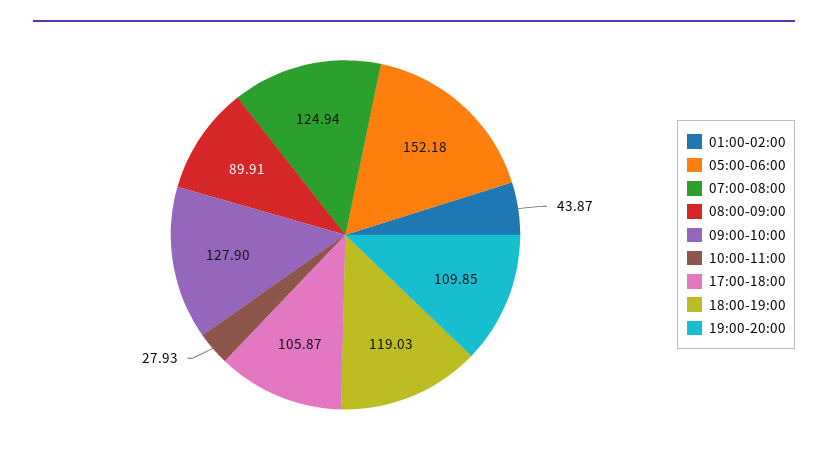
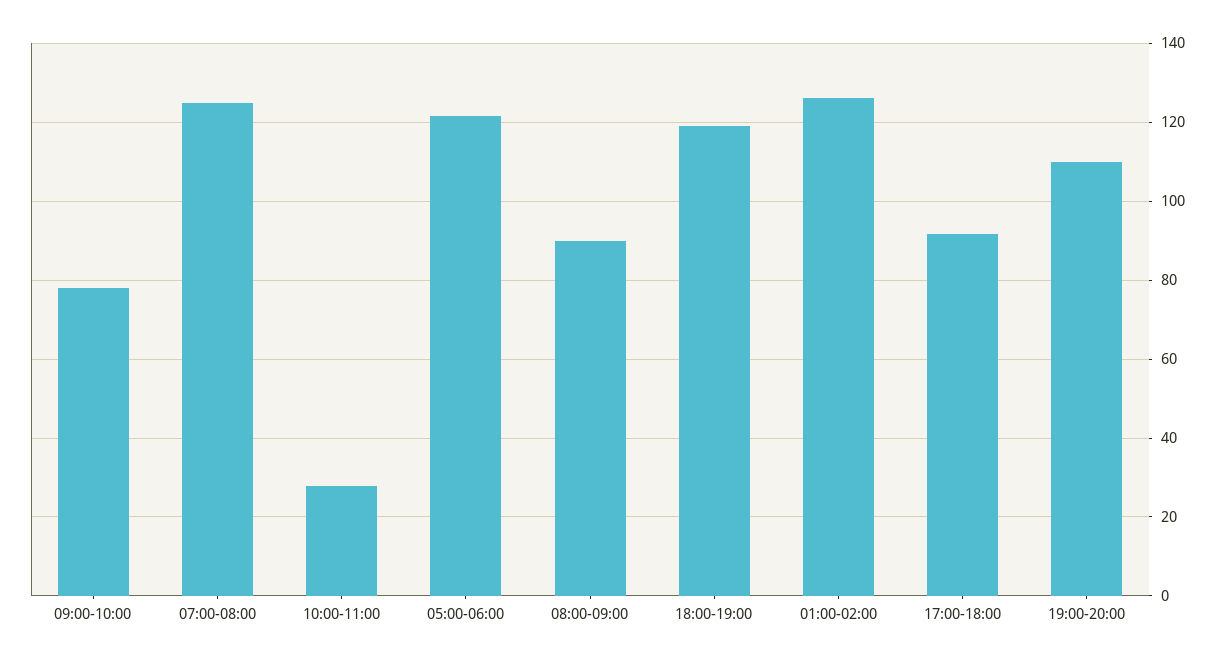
01:00-02:00: 43.87 -> 126
05:00-06:00: 152.18 -> 122
09:00-10:00: 127.9 -> 78
17:00-18:00: 105.87 -> 92

